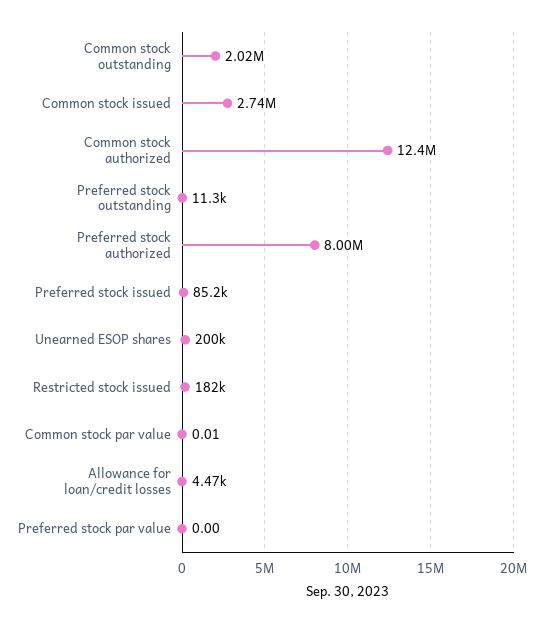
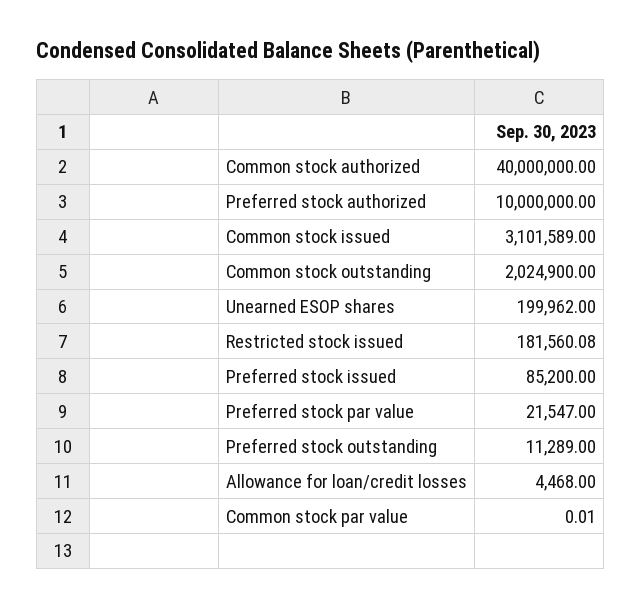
Common stock issued: 2740000 -> 3101589
Common stock authorized: 12400000 -> 40000000
Preferred stock authorized: 8000000 -> 10000000
Preferred stock par value: 0 -> 21547

